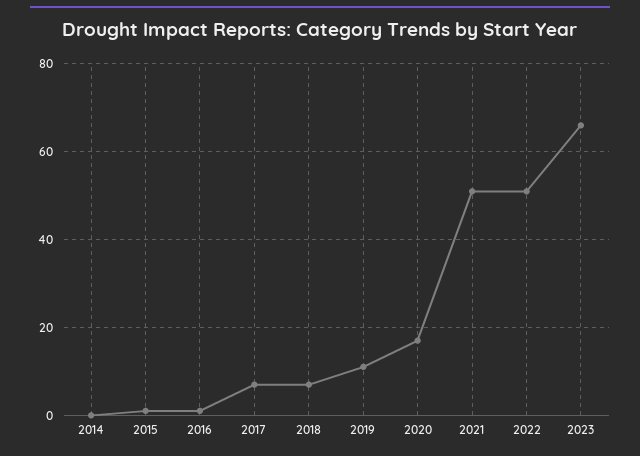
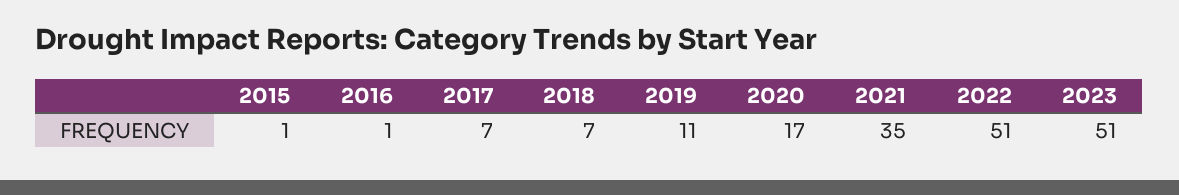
2014: 0 -> none
2021: 50 -> 35
2023: 65 -> 51

